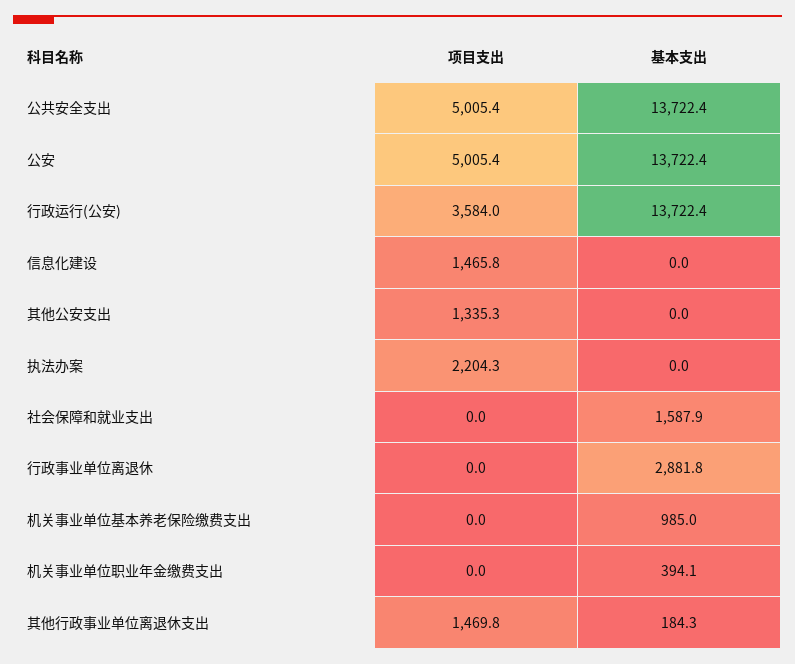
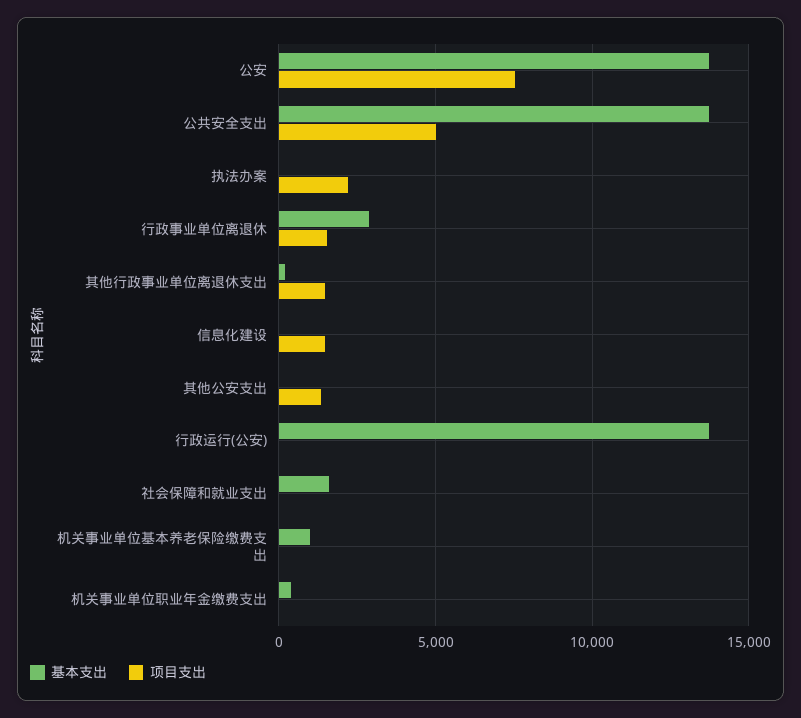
项目支出, 公安: 5005.4 -> 7500
项目支出, 行政运行(公安): 3584 -> 0
项目支出, 行政事业单位离退休: 0 -> 1500

